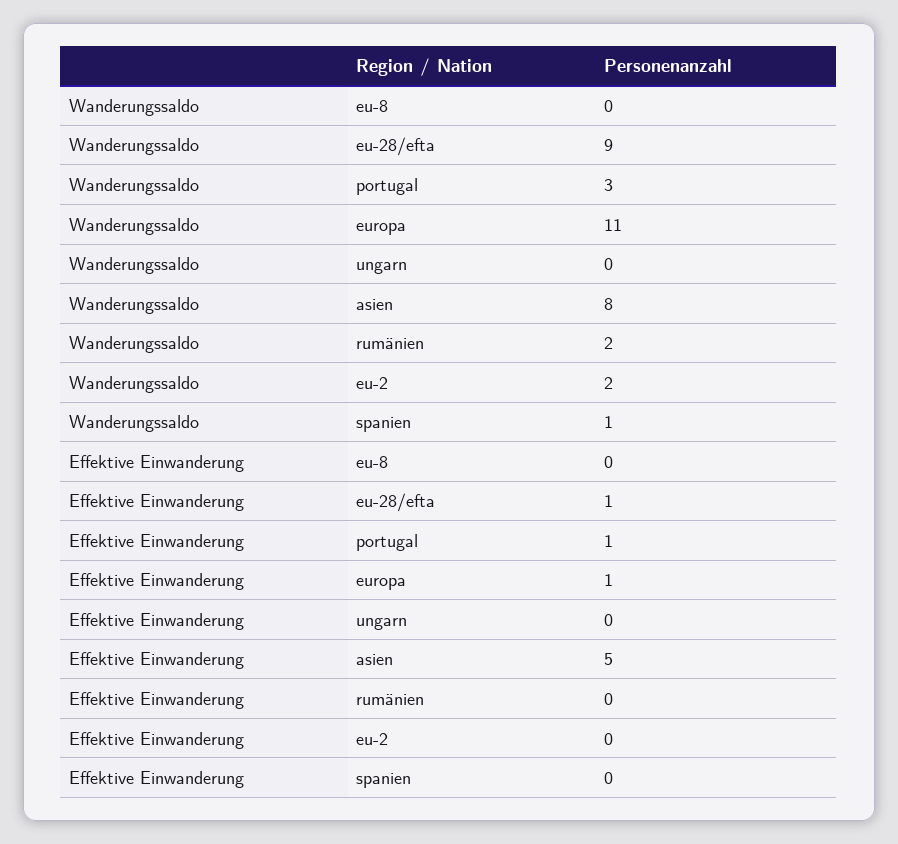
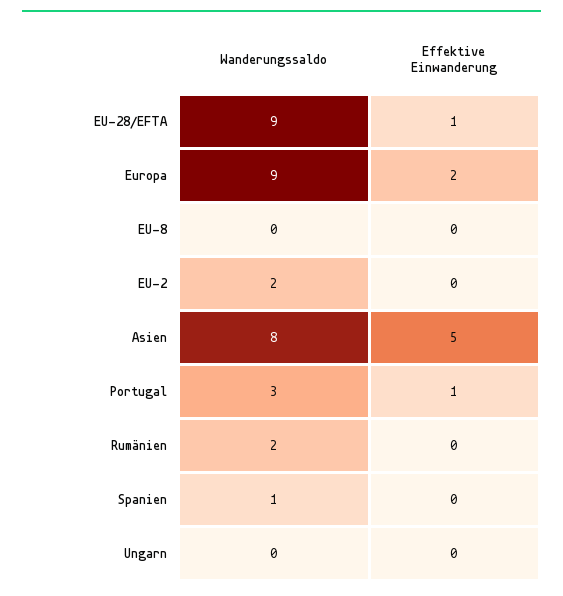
Wanderungssaldo, europa: 11 -> 9
Effektive Einwanderung, europa: 1 -> 2

